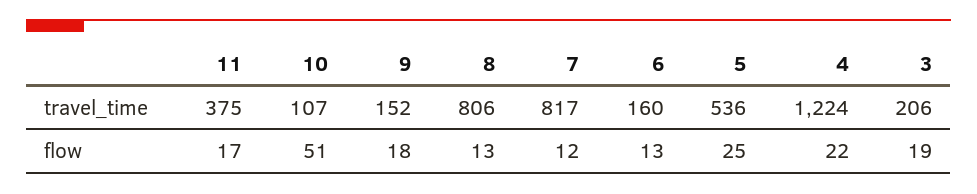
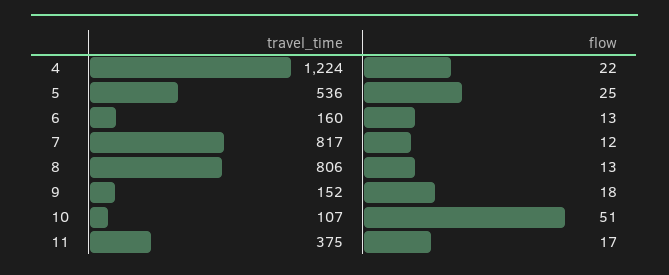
3, travel_time: 206 -> none
3, flow: 19 -> none

